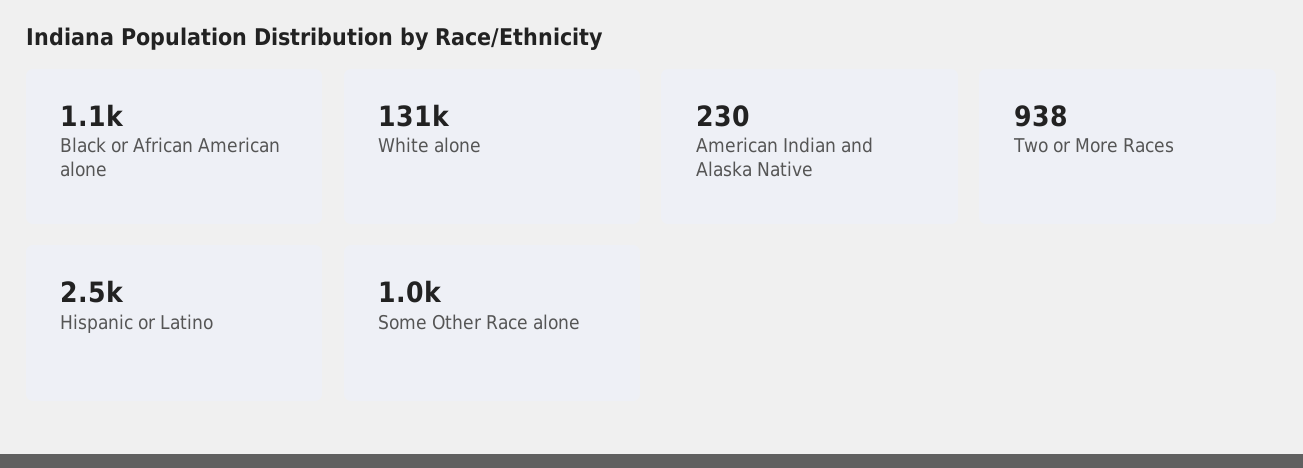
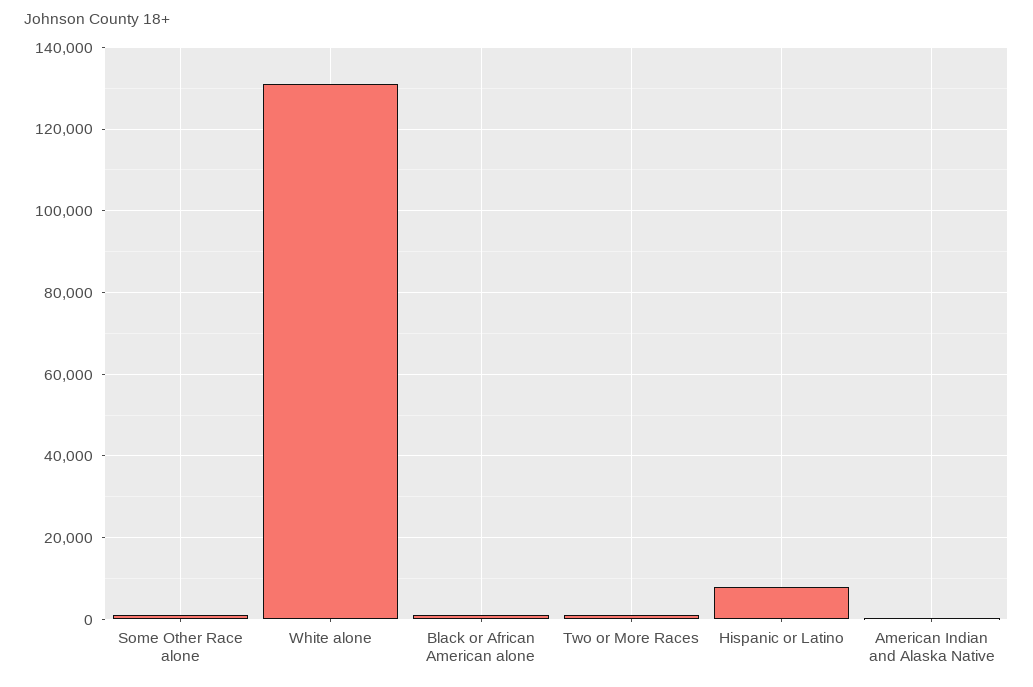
Hispanic or Latino: 2500 -> 8000

